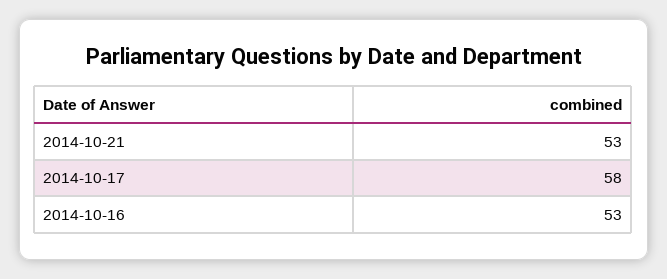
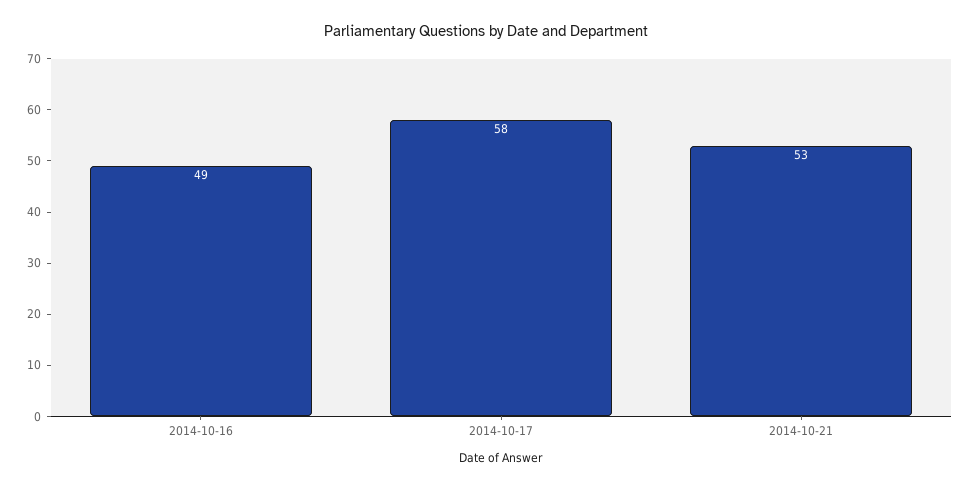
2014-10-16: 53 -> 49

